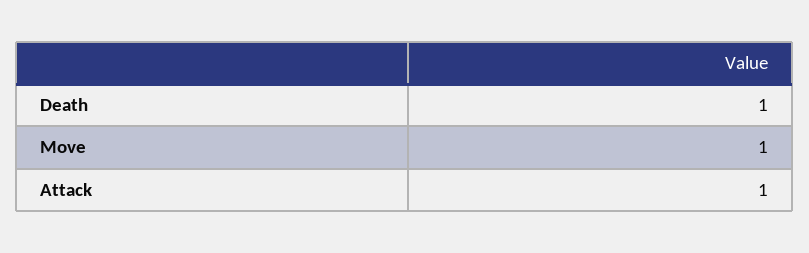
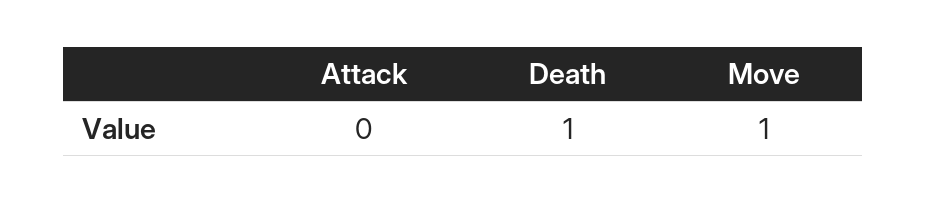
Attack: 1 -> 0

